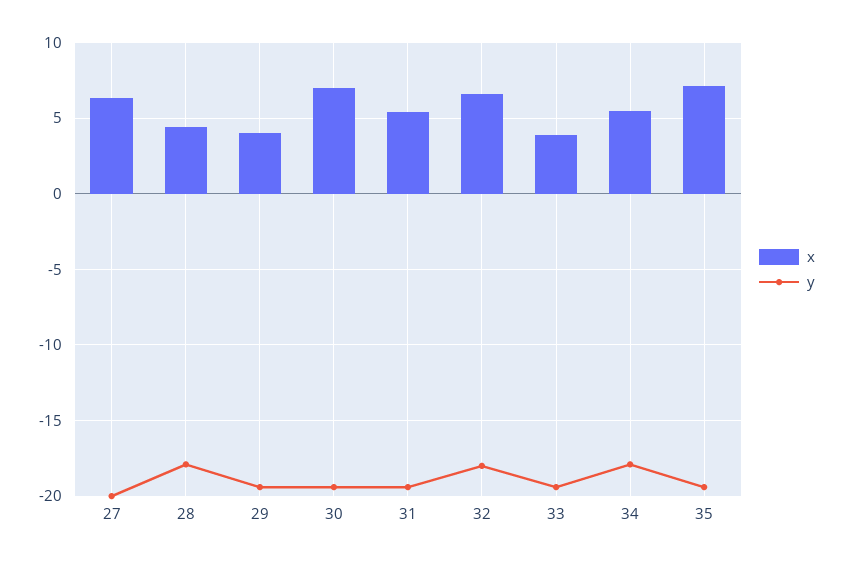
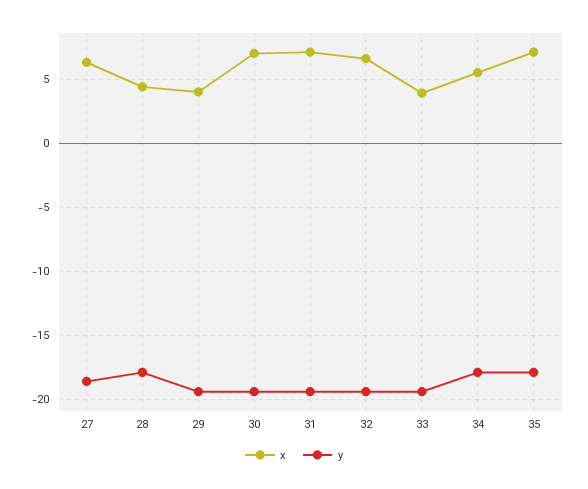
y, 27: -20 -> -18.5
x, 31: 5.5 -> 7
y, 32: -18 -> -19.5
y, 35: -19.5 -> -18

